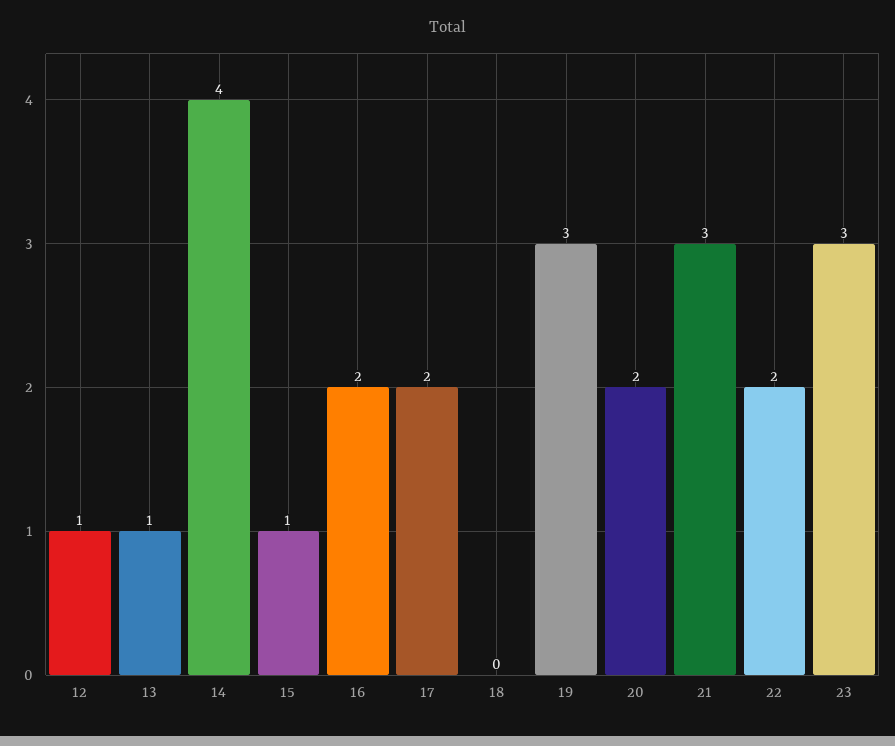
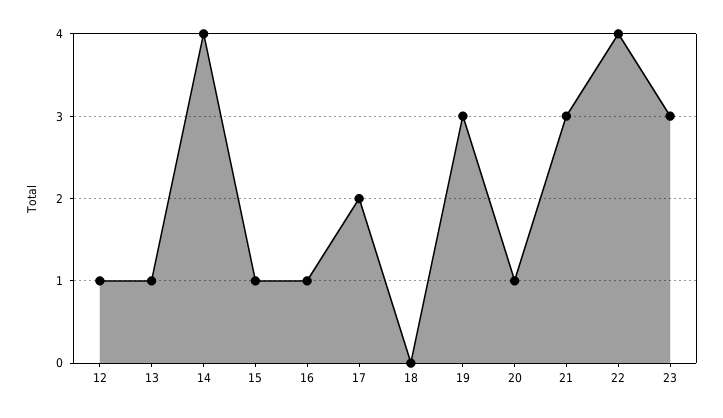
16: 2 -> 1
20: 2 -> 1
22: 2 -> 4

